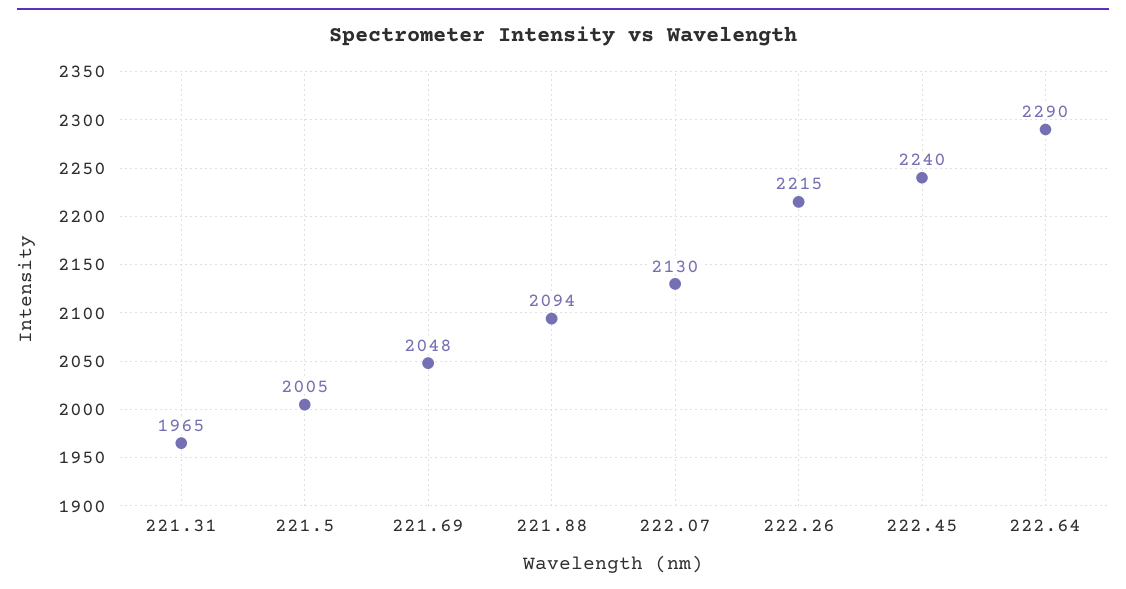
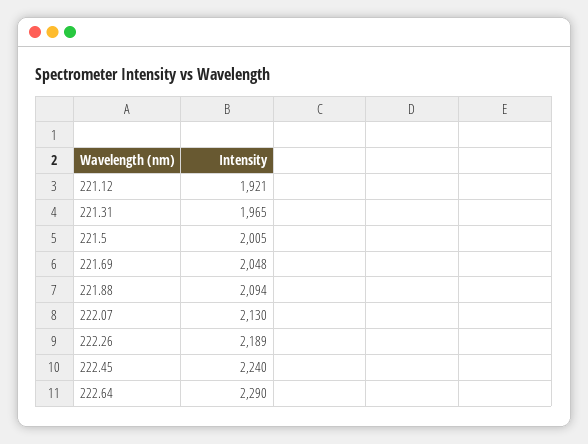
222.26: 2215 -> 2189
221.12: none -> 1921

